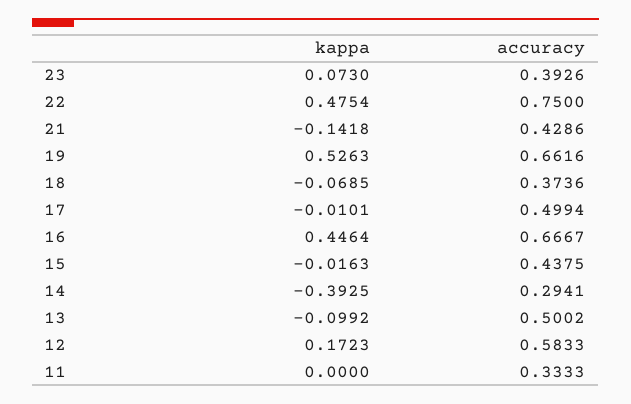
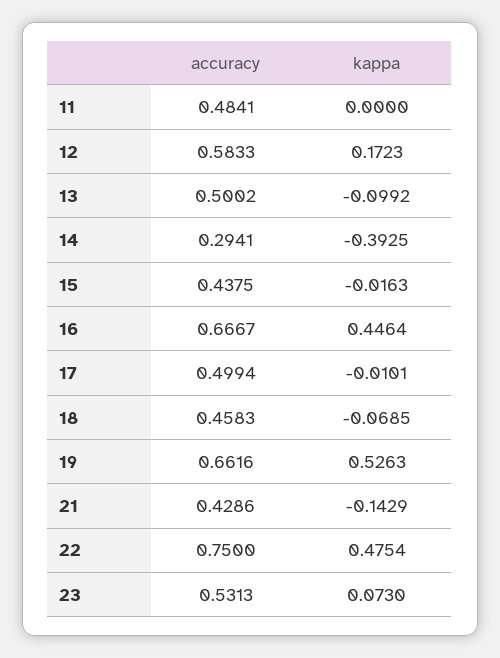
accuracy, 23: 0.3926 -> 0.5313
kappa, 21: -0.1418 -> -0.1429
accuracy, 18: 0.3736 -> 0.4583
accuracy, 11: 0.3333 -> 0.4841

